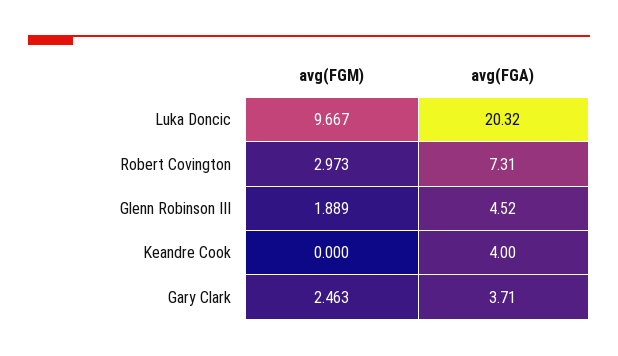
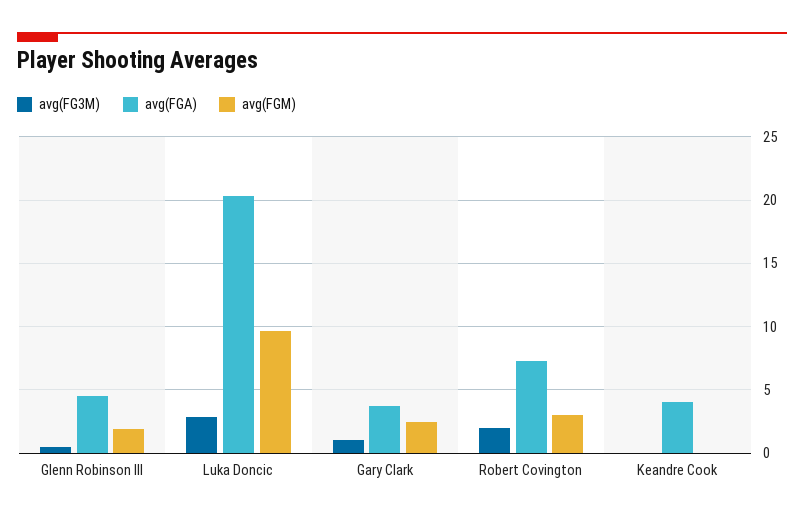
avg(FG3M), Glenn Robinson III: none -> 0.5
avg(FG3M), Luka Doncic: none -> 3
avg(FG3M), Gary Clark: none -> 1
avg(FG3M), Robert Covington: none -> 2
avg(FG3M), Keandre Cook: none -> 0

